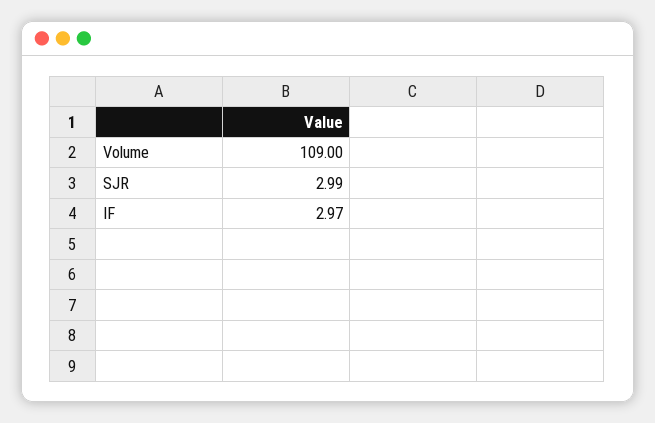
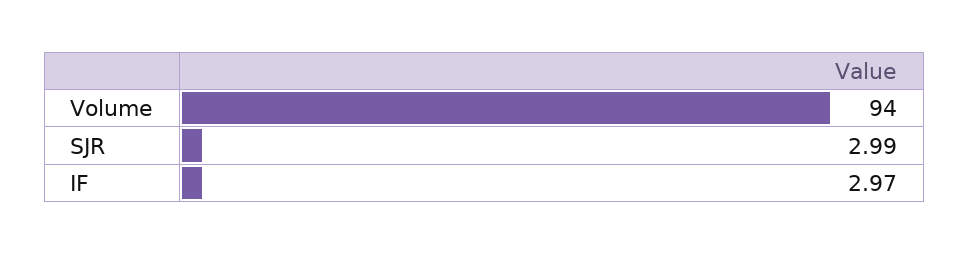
Volume: 109 -> 94

